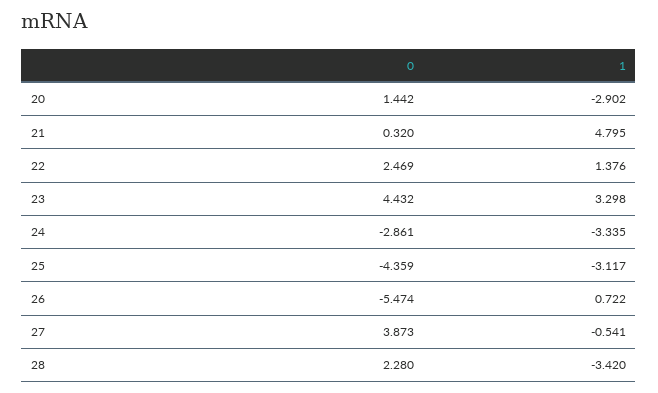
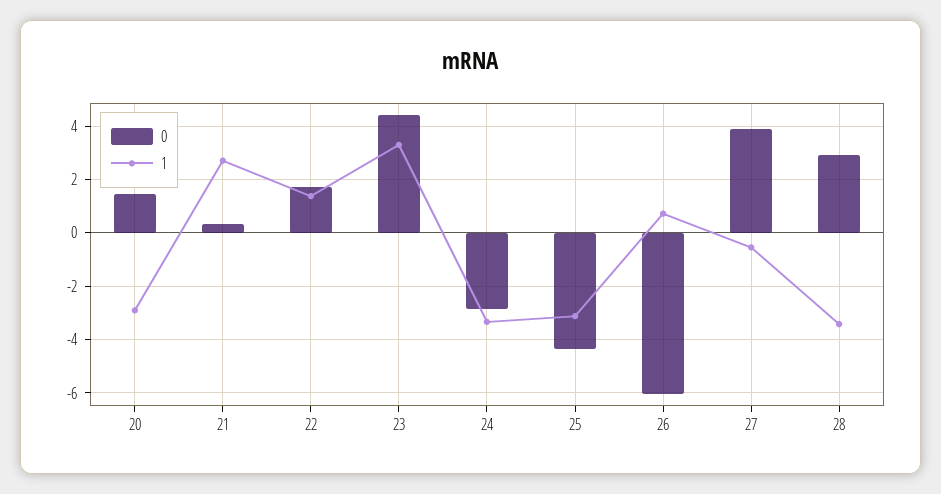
1, 21: 4.795 -> 2.75
0, 22: 2.469 -> 1.75
0, 26: -5.474 -> -6
0, 28: 2.28 -> 3

